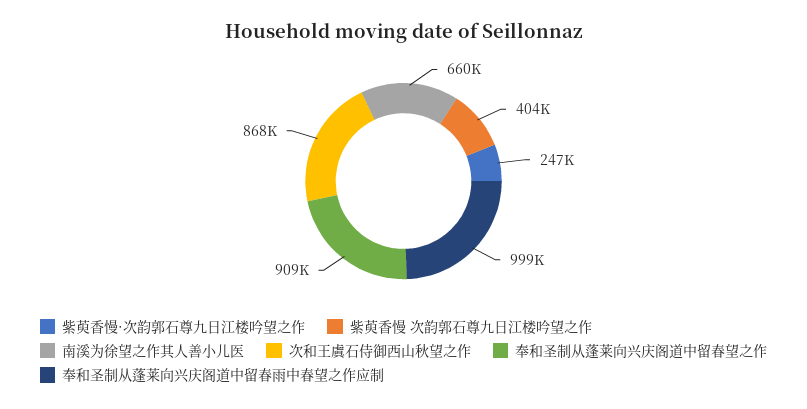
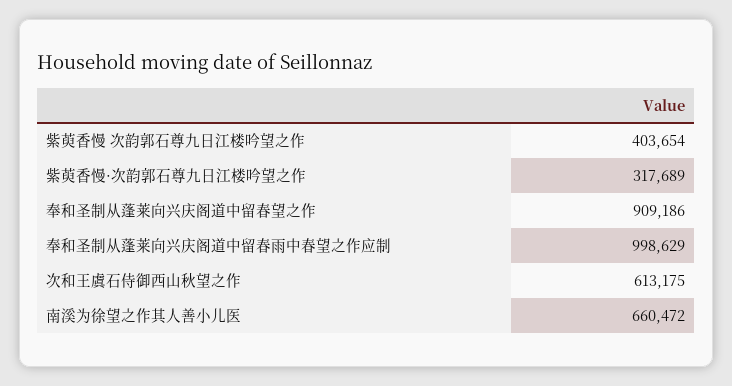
紫萸香慢·次韵郭石尊九日江楼吟望之作: 247000 -> 317689
次和王虞石侍御西山秋望之作: 868000 -> 613175

